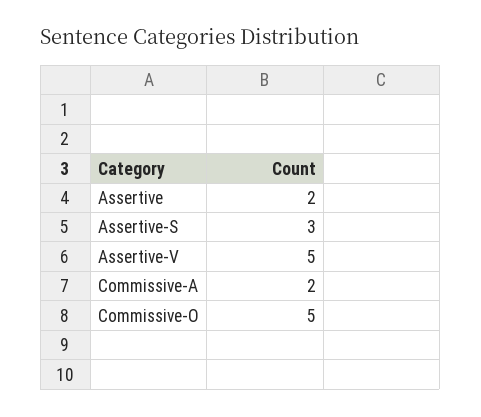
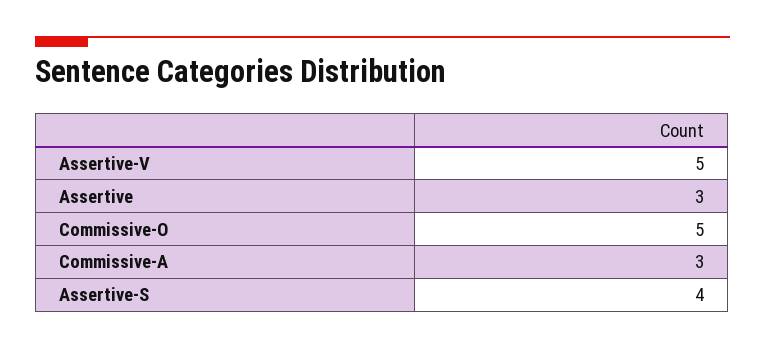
Assertive: 2 -> 3
Assertive-S: 3 -> 4
Commissive-A: 2 -> 3

